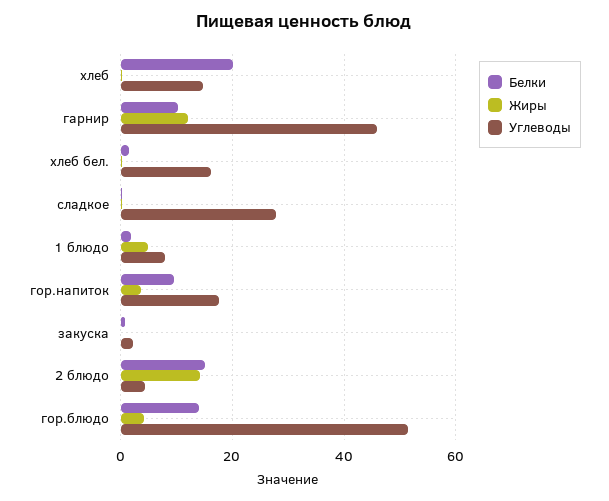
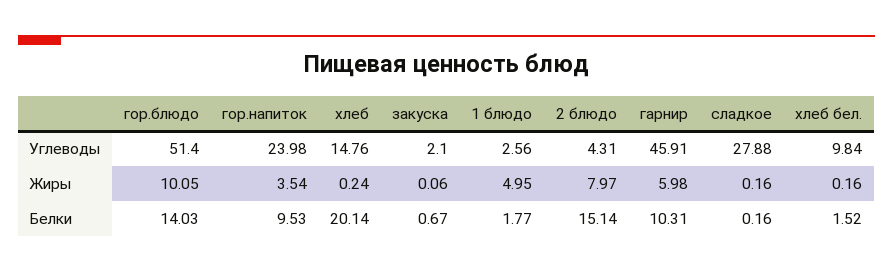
Жиры, гарнир: 12 -> 5.98
Углеводы, хлеб бел.: 16 -> 9.84
Углеводы, 1 блюдо: 8 -> 2.56
Углеводы, гор.напиток: 18 -> 23.98
Жиры, 2 блюдо: 14 -> 7.97
Жиры, гор.блюдо: 4 -> 10.05

